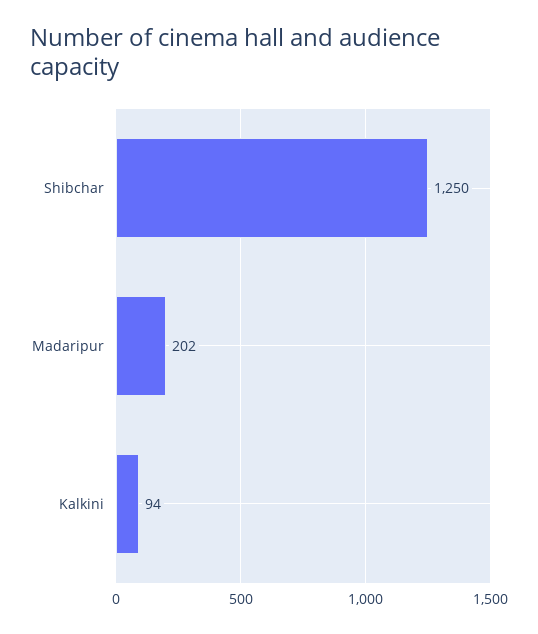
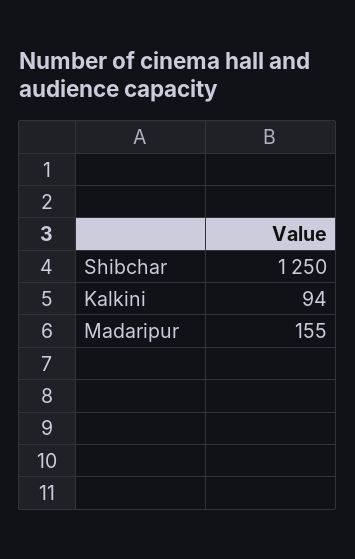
Madaripur: 202 -> 155

